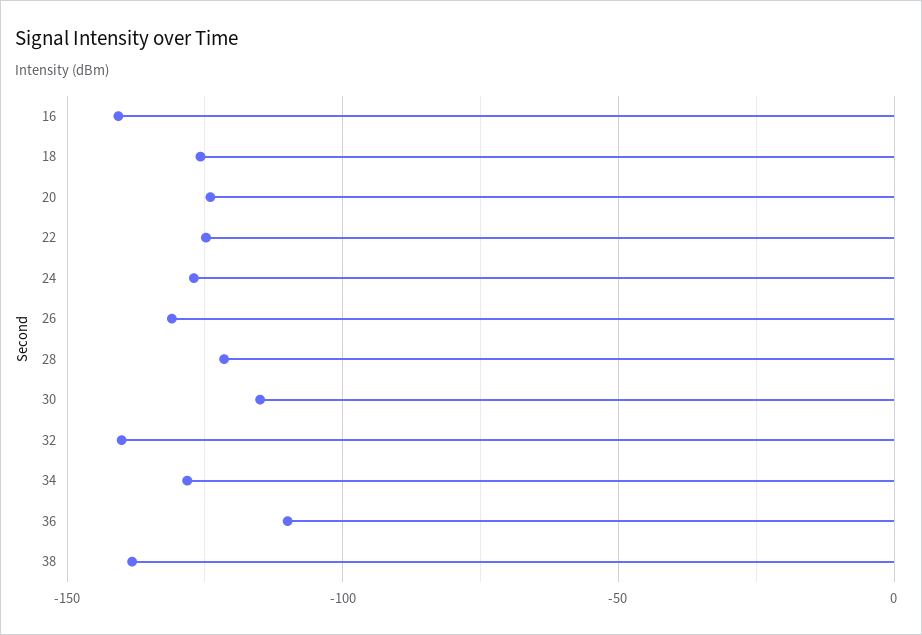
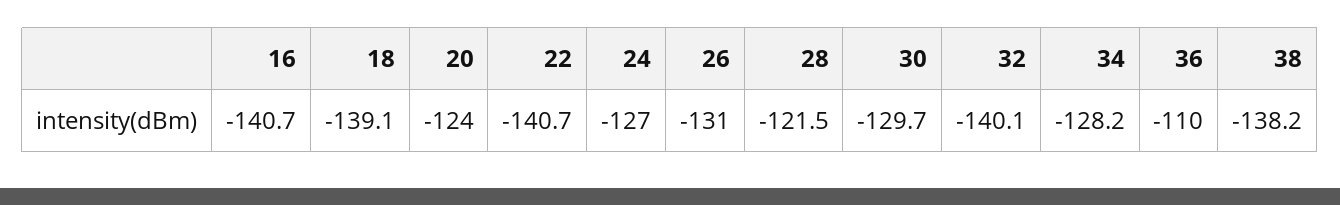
18: -125 -> -139.1
22: -125 -> -140.7
30: -115 -> -129.7

